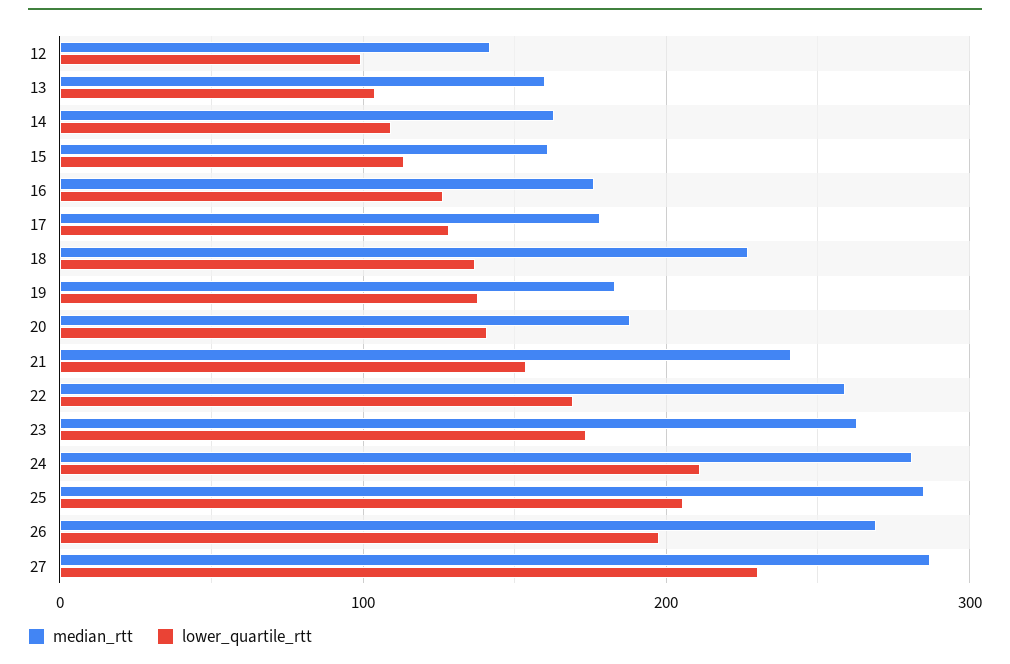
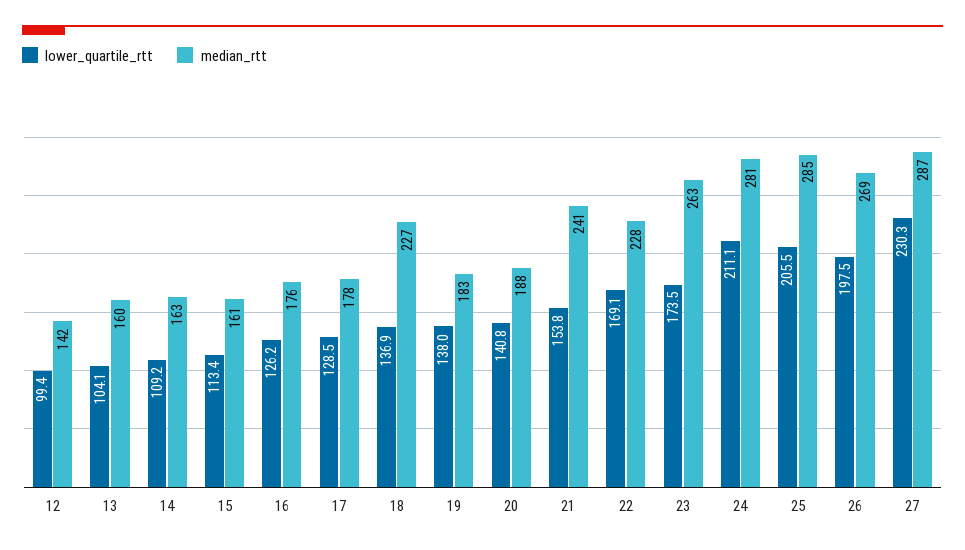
median_rtt, 22: 260 -> 228

